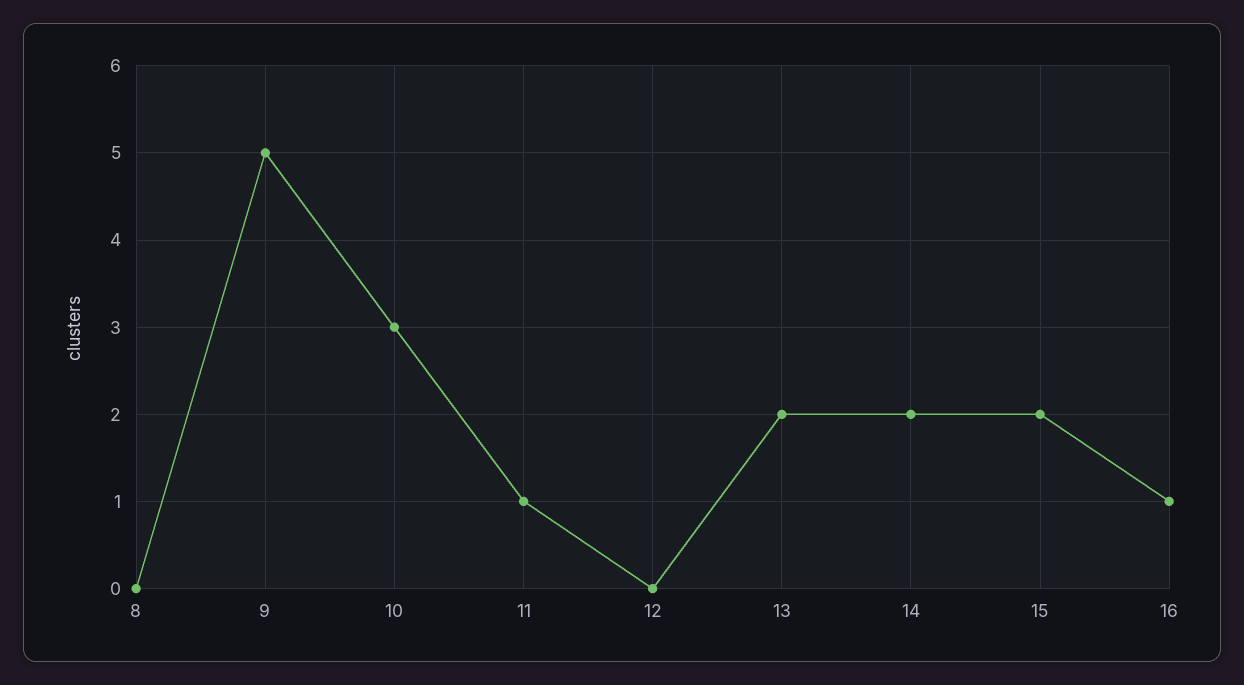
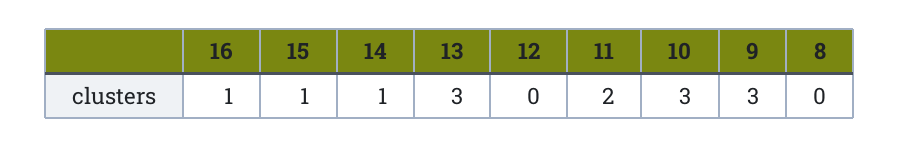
9: 5 -> 3
11: 1 -> 2
13: 2 -> 3
14: 2 -> 1
15: 2 -> 1

